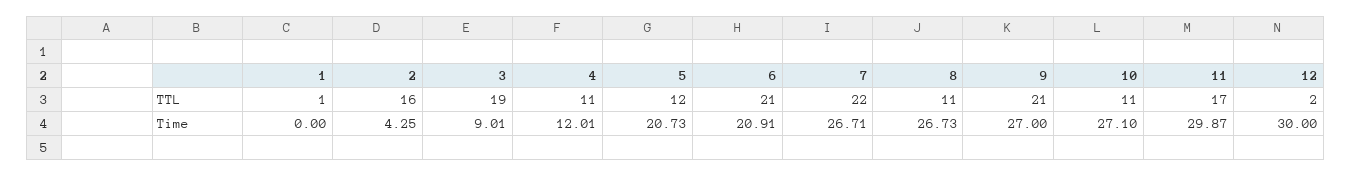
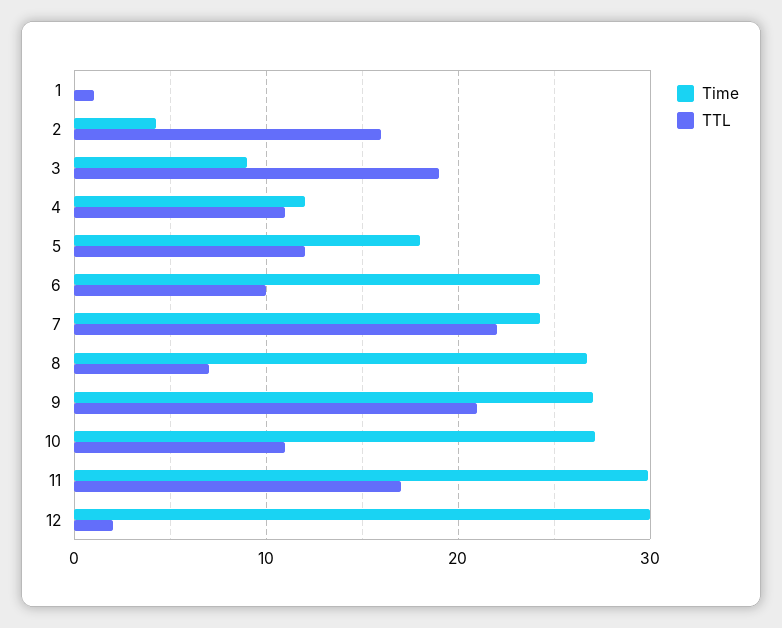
TTL, 6: 21 -> 10
TTL, 8: 11 -> 7
Time, 5: 20.73 -> 18
Time, 6: 20.91 -> 24
Time, 7: 26.71 -> 24

